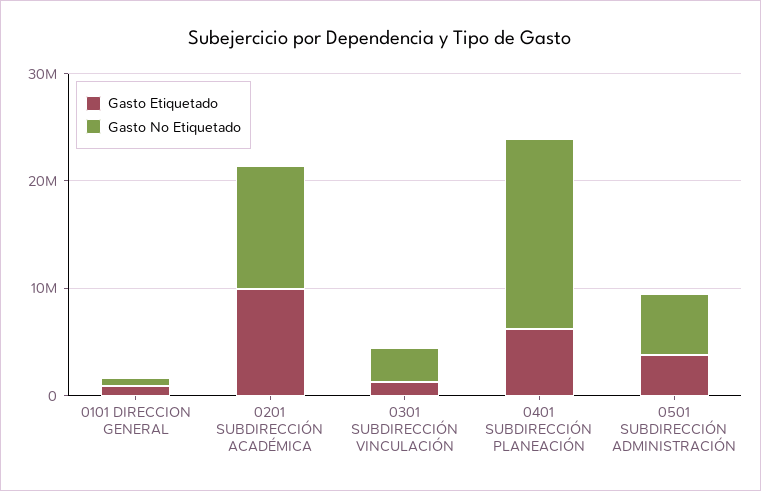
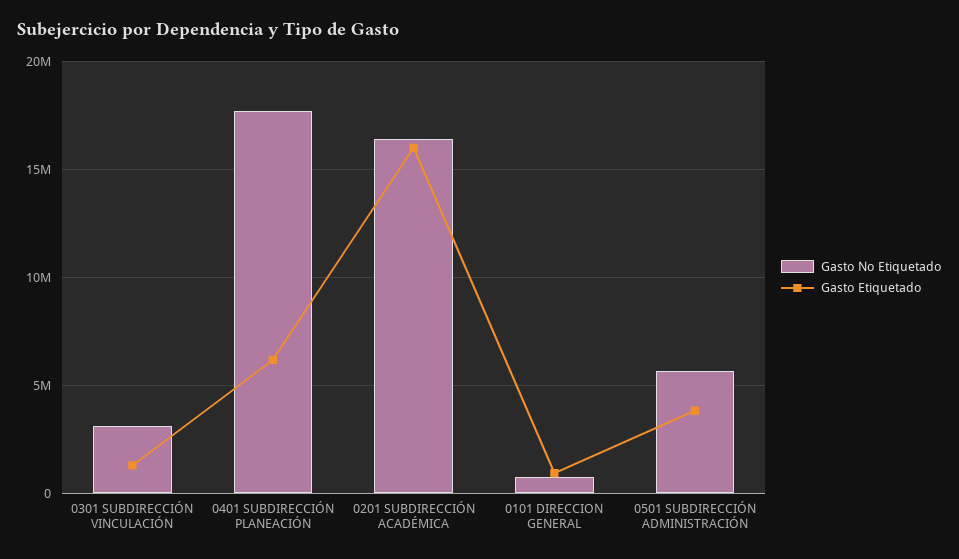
Gasto Etiquetado, 0201 SUBDIRECCIÓN ACADÉMICA: 10000000 -> 16000000
Gasto No Etiquetado, 0201 SUBDIRECCIÓN ACADÉMICA: 12000000 -> 16500000

